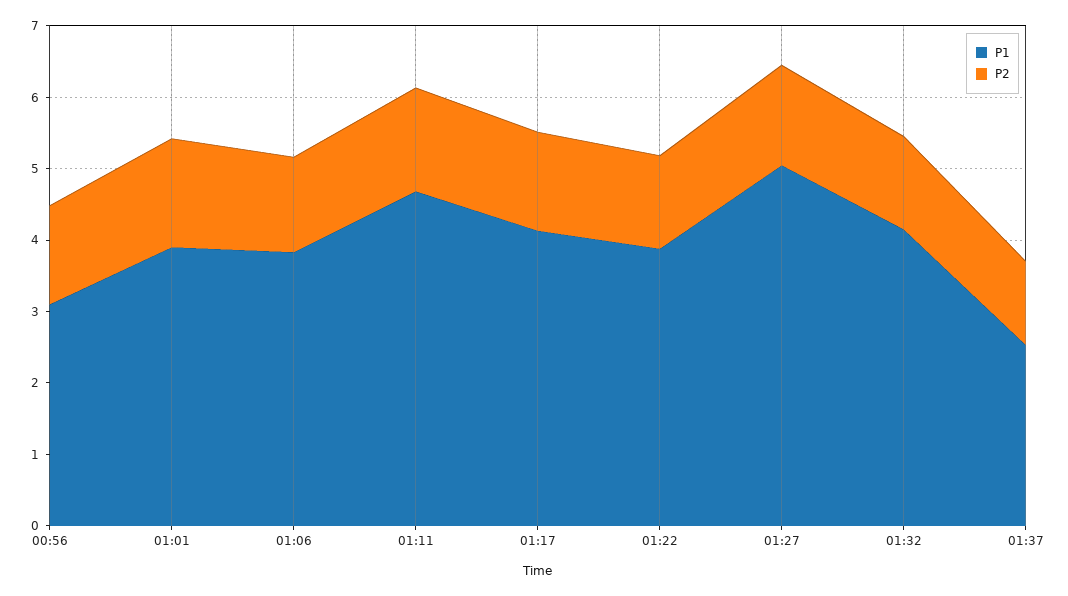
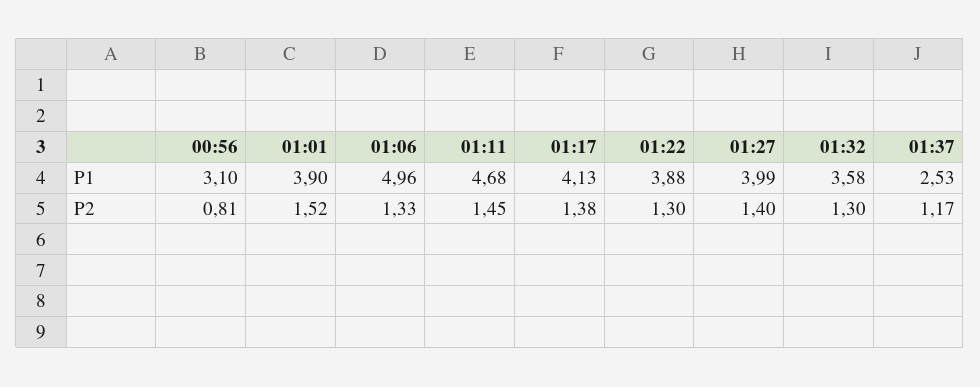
P2, 00:56: 1.4 -> 0.81
P1, 01:06: 3.8 -> 4.96
P1, 01:27: 5 -> 3.99
P1, 01:32: 4.2 -> 3.58

